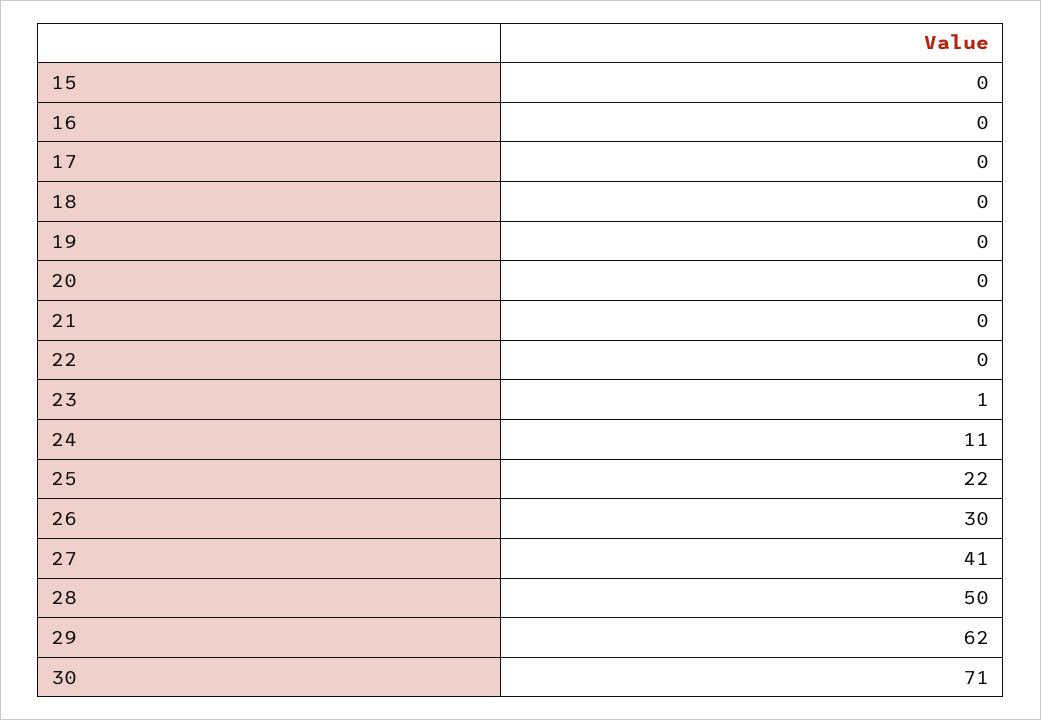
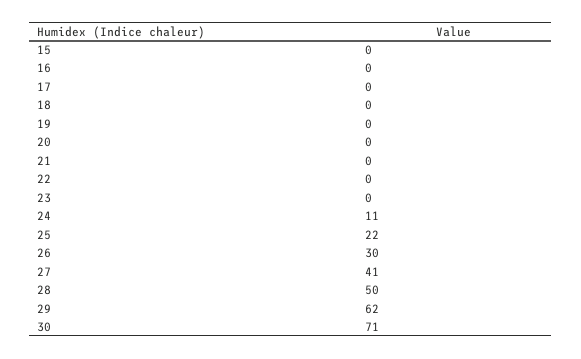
23: 1 -> 0

